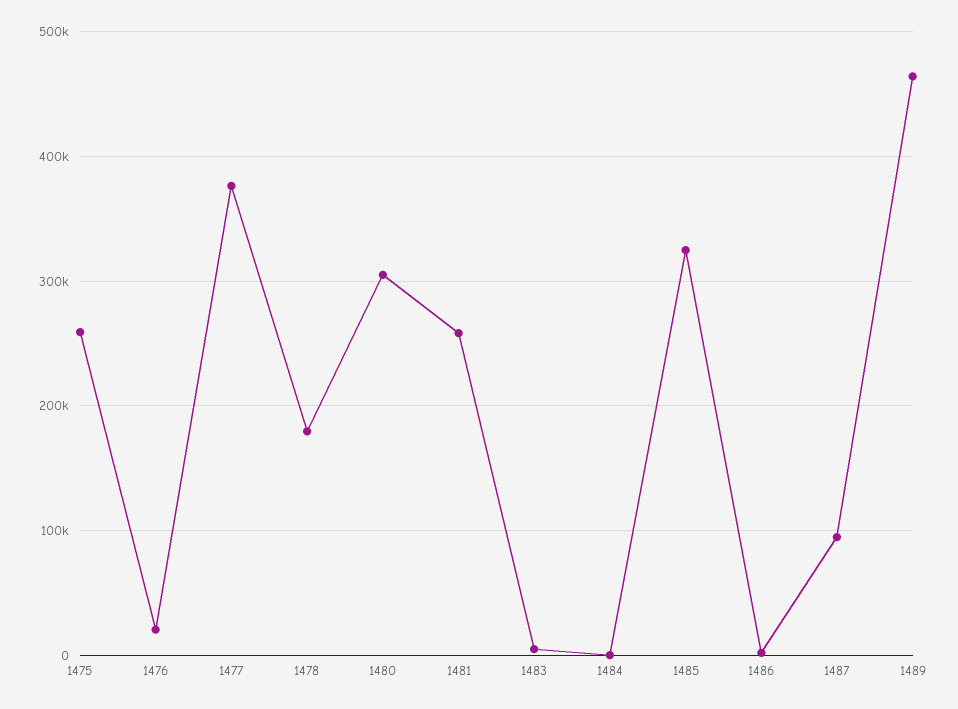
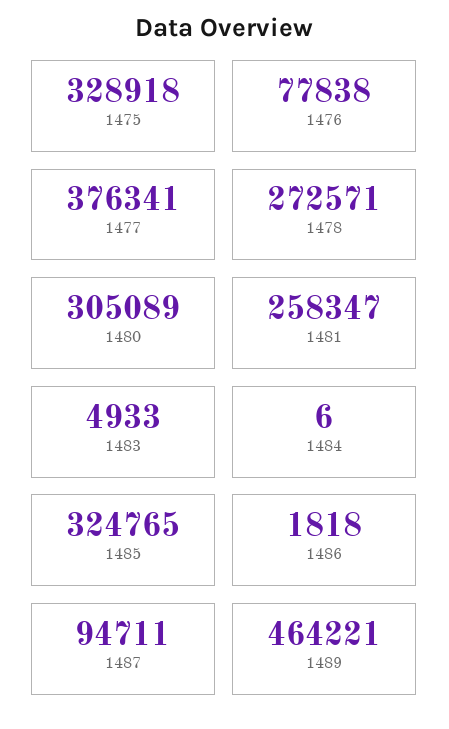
1475: 260000 -> 328918
1476: 20000 -> 77838
1478: 180000 -> 272571

